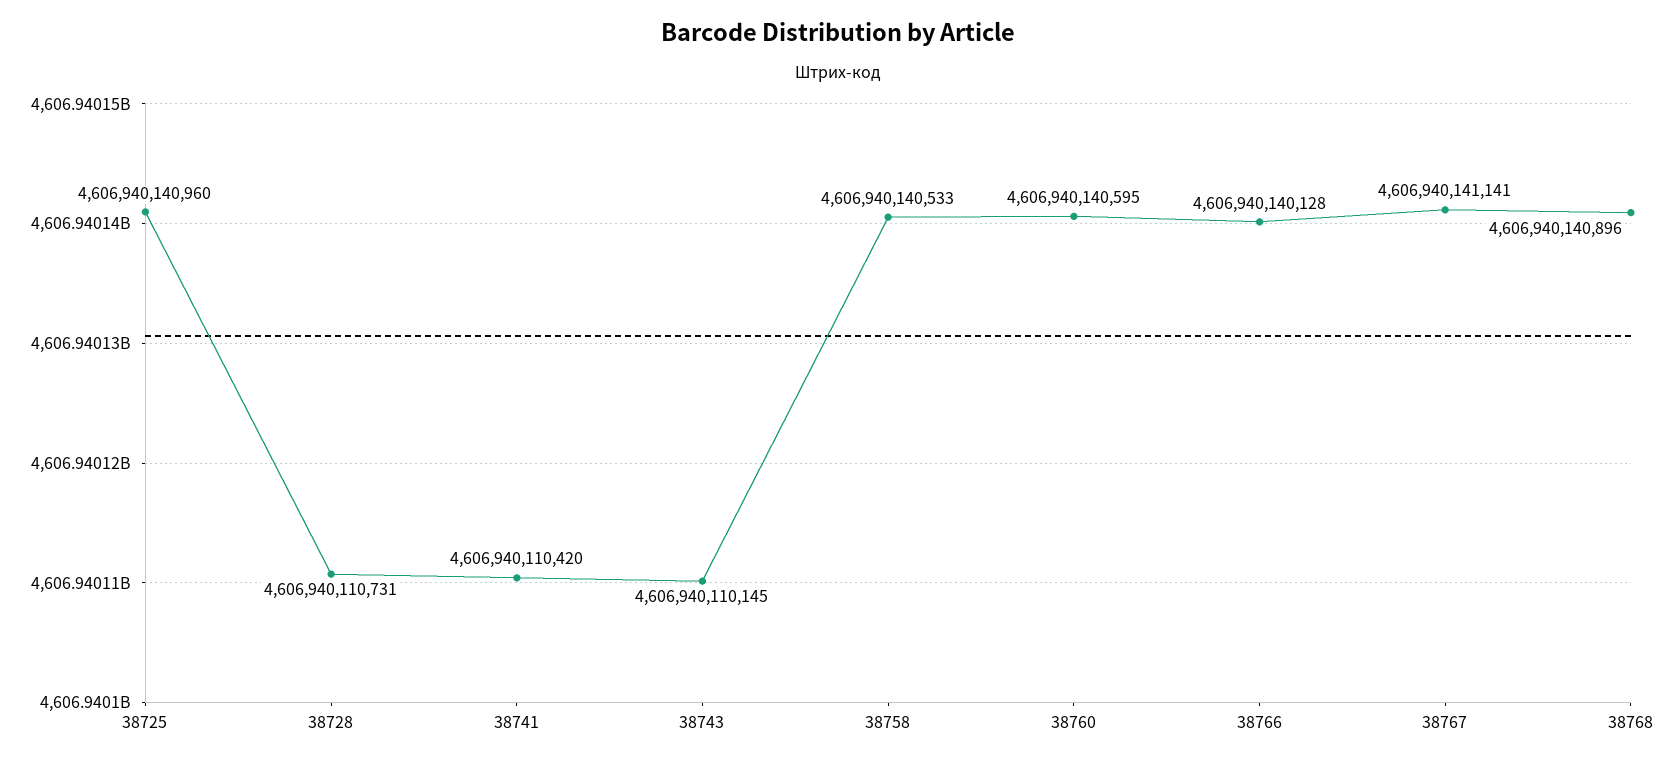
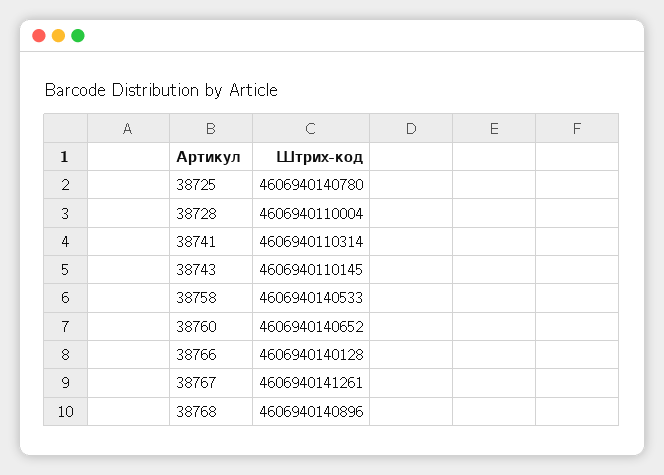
38725: 4606940140960 -> 4606940140780
38728: 4606940110731 -> 4606940110004
38741: 4606940110420 -> 4606940110314
38760: 4606940140595 -> 4606940140652
38767: 4606940141141 -> 4606940141261

